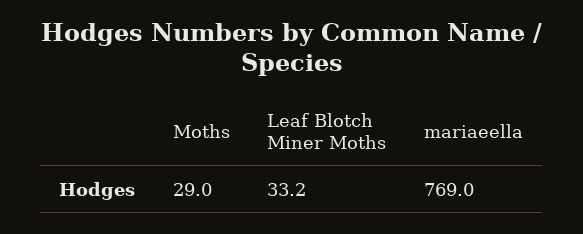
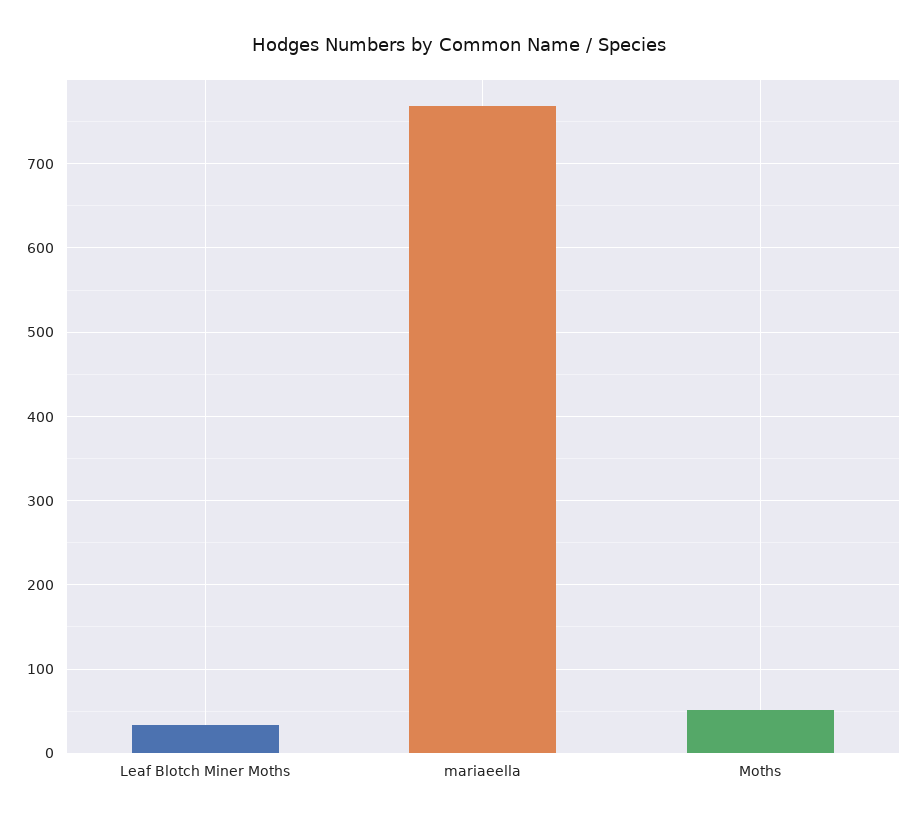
Moths: 29 -> 50

